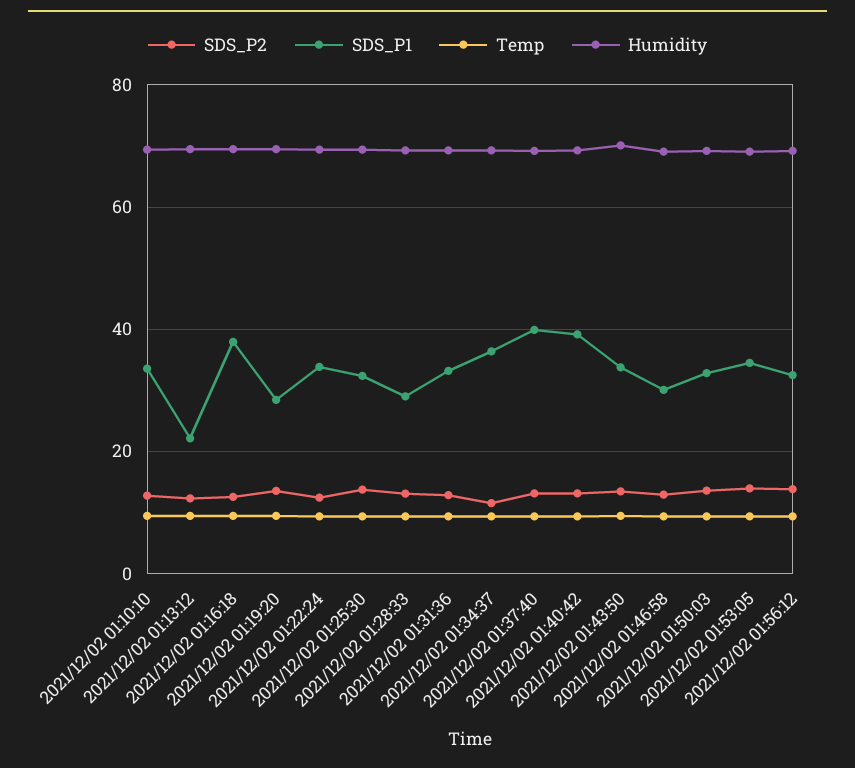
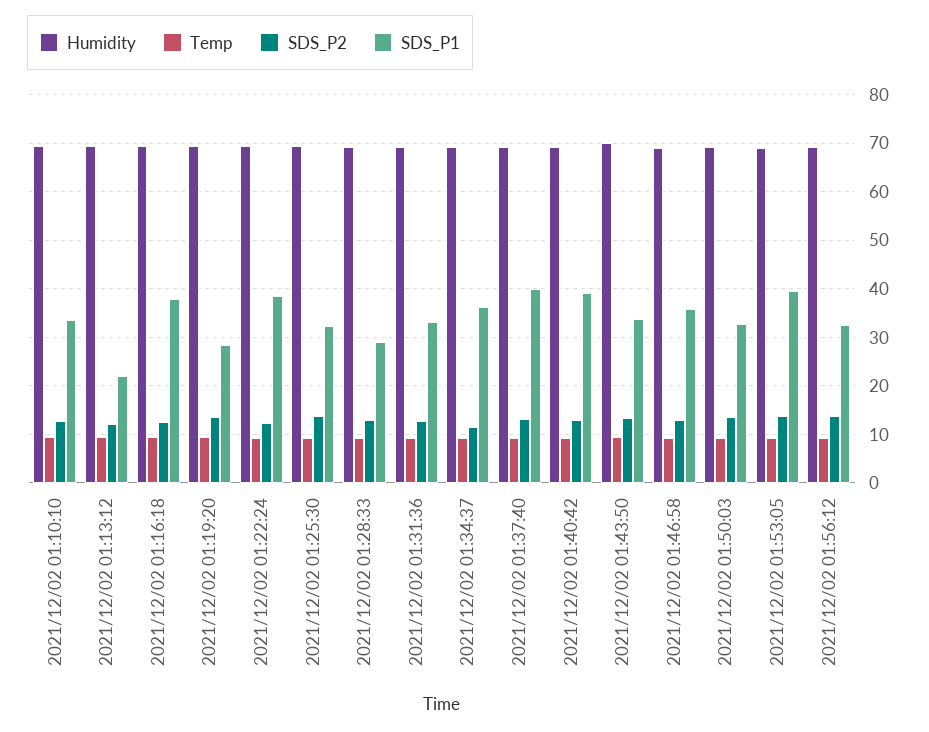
SDS_P1, 2021/12/02 01:22:24: 34 -> 38
SDS_P1, 2021/12/02 01:46:58: 30 -> 36
SDS_P1, 2021/12/02 01:53:05: 34 -> 40

